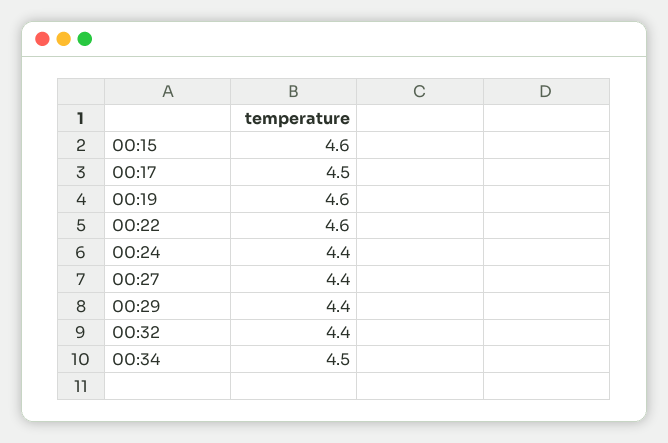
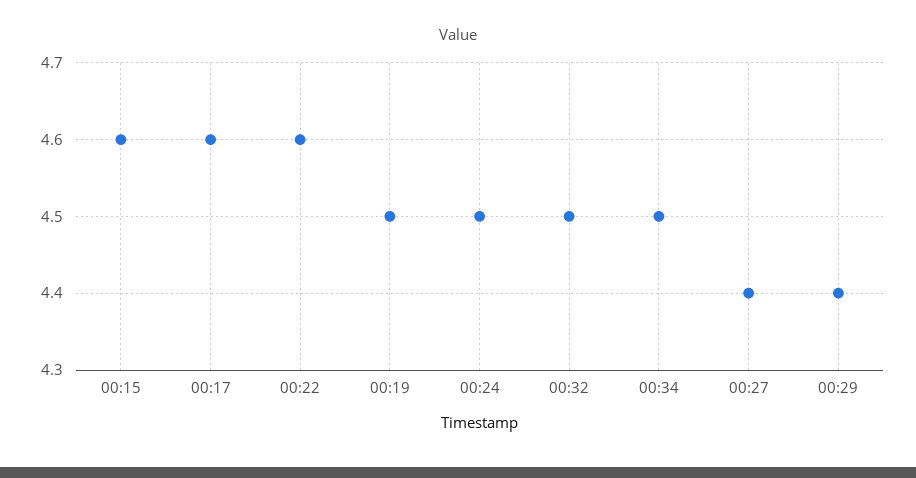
00:17: 4.5 -> 4.6
00:19: 4.6 -> 4.5
00:24: 4.4 -> 4.5
00:32: 4.4 -> 4.5

